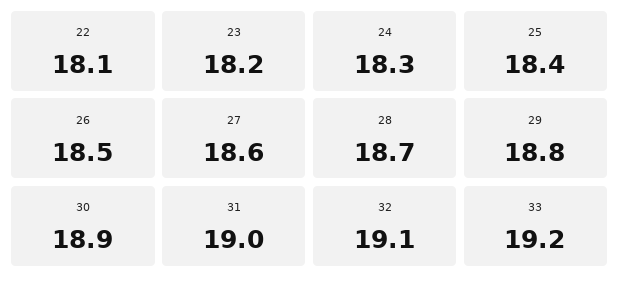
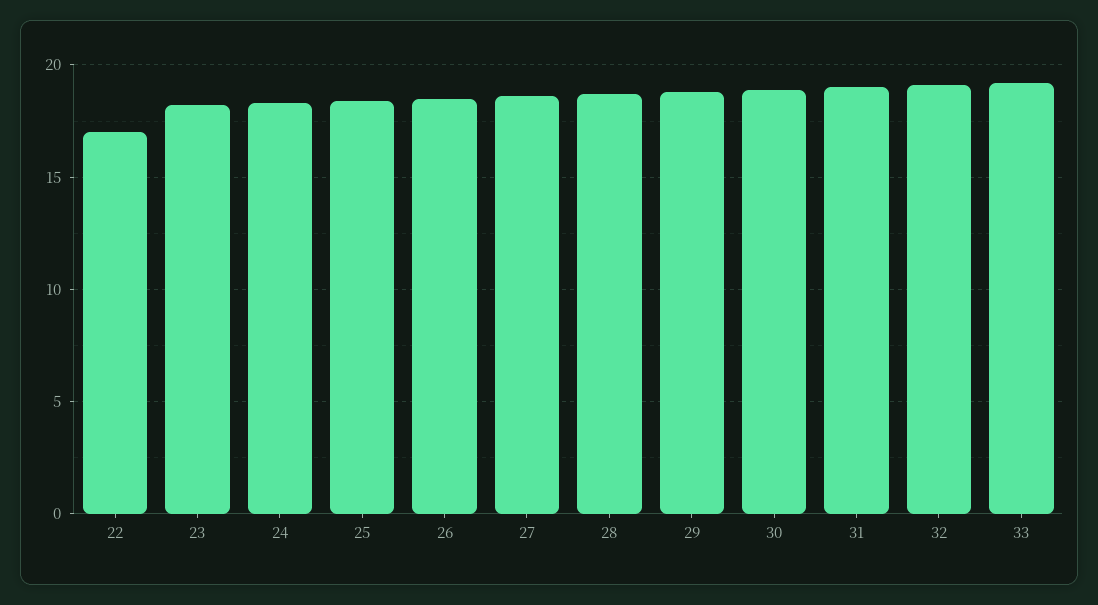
22: 18.1 -> 17

